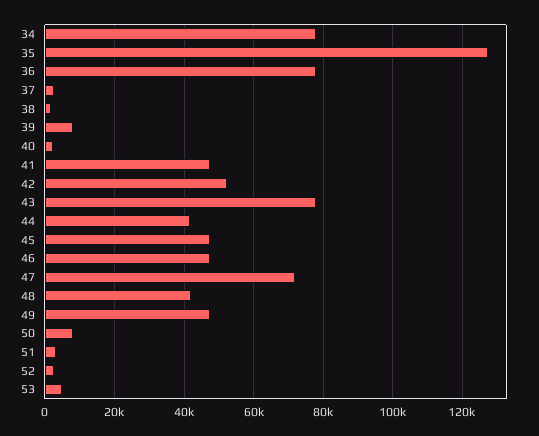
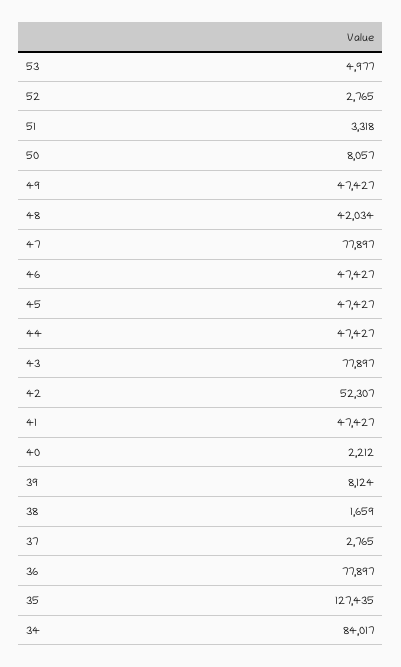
34: 78000 -> 84017
44: 42000 -> 47427
47: 72000 -> 77897

